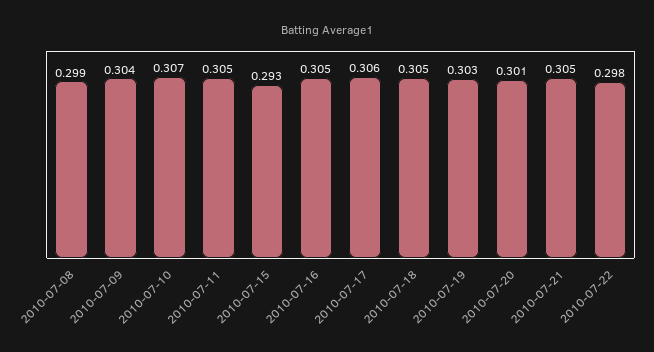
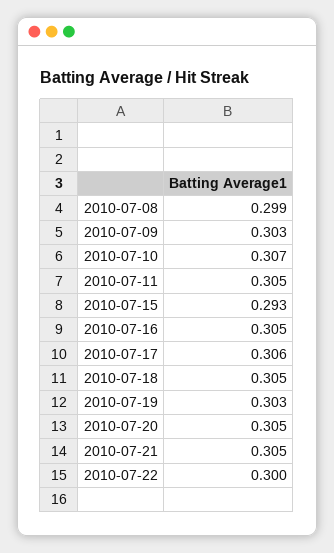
2010-07-09: 0.304 -> 0.303
2010-07-20: 0.301 -> 0.305
2010-07-22: 0.298 -> 0.3

